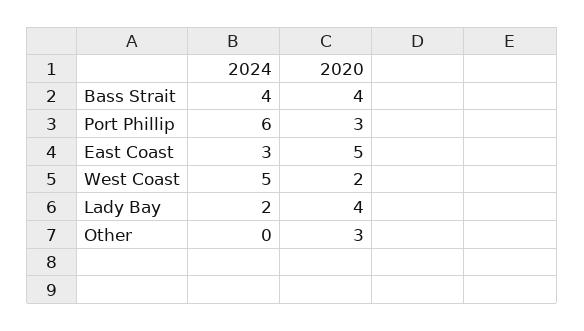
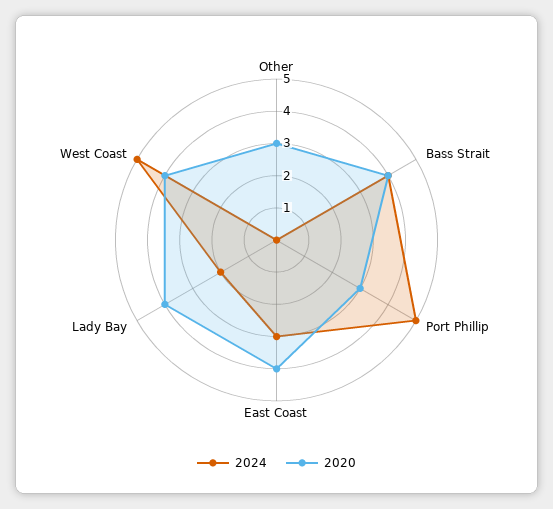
2024, Port Phillip: 6 -> 5
2020, East Coast: 5 -> 4
2020, West Coast: 2 -> 4

